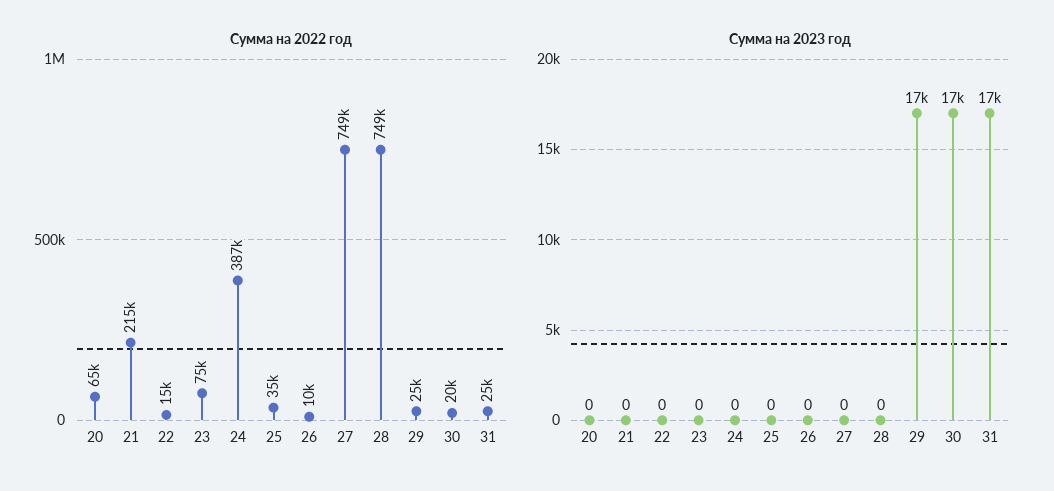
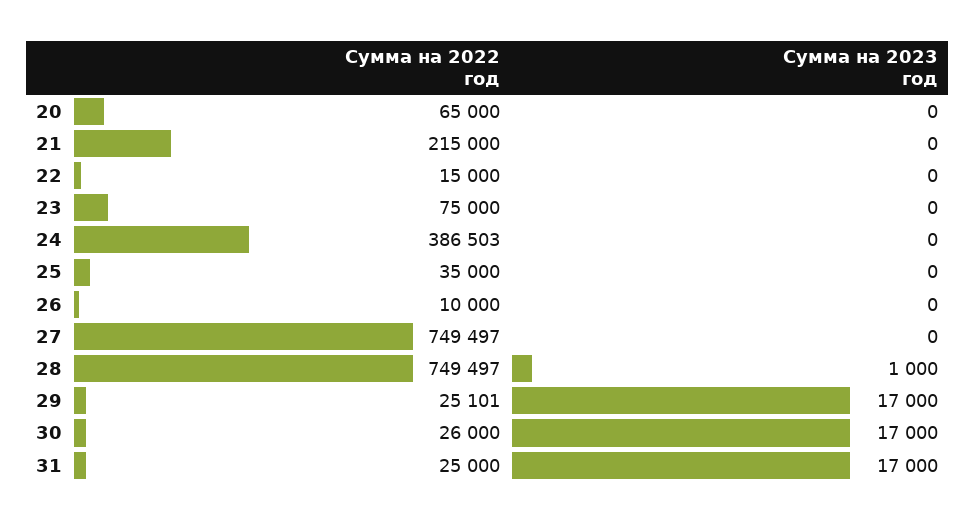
Сумма на 2022 год, 30: 20000 -> 26000
Сумма на 2023 год, 28: 0 -> 1000

